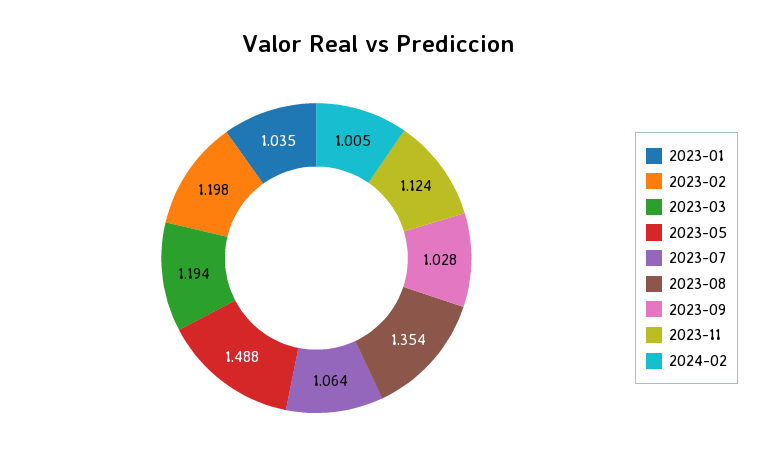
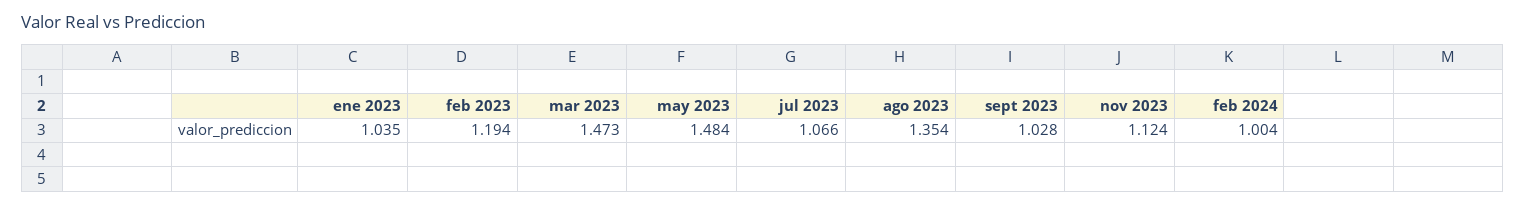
2023-02: 1.198 -> 1.194
2023-03: 1.194 -> 1.473
2023-05: 1.488 -> 1.484
2023-07: 1.064 -> 1.066
2024-02: 1.005 -> 1.004

